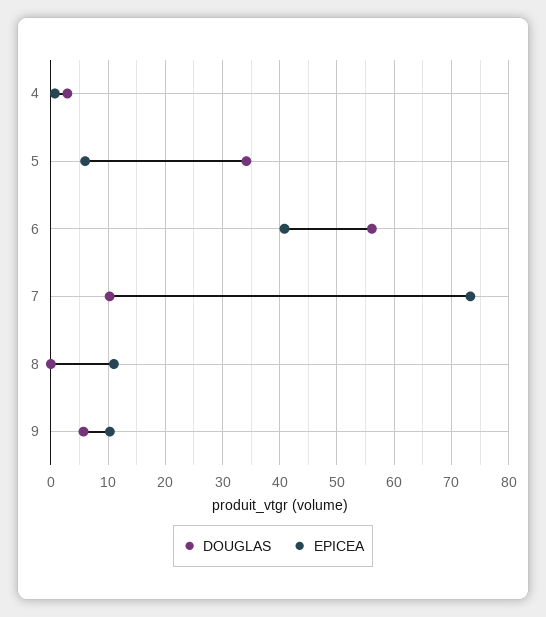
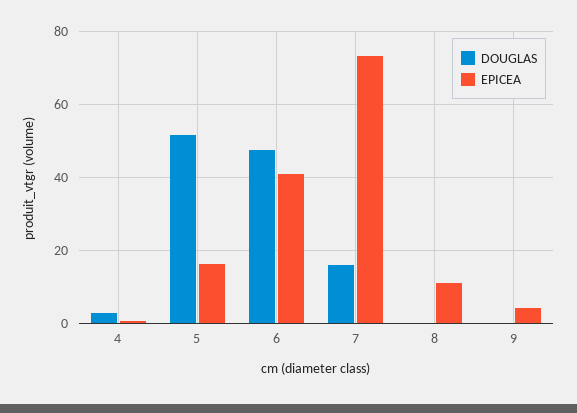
DOUGLAS, 5: 34 -> 52
EPICEA, 5: 6 -> 16
DOUGLAS, 6: 56 -> 48
DOUGLAS, 7: 10 -> 16
DOUGLAS, 9: 6 -> 0
EPICEA, 9: 10 -> 4

